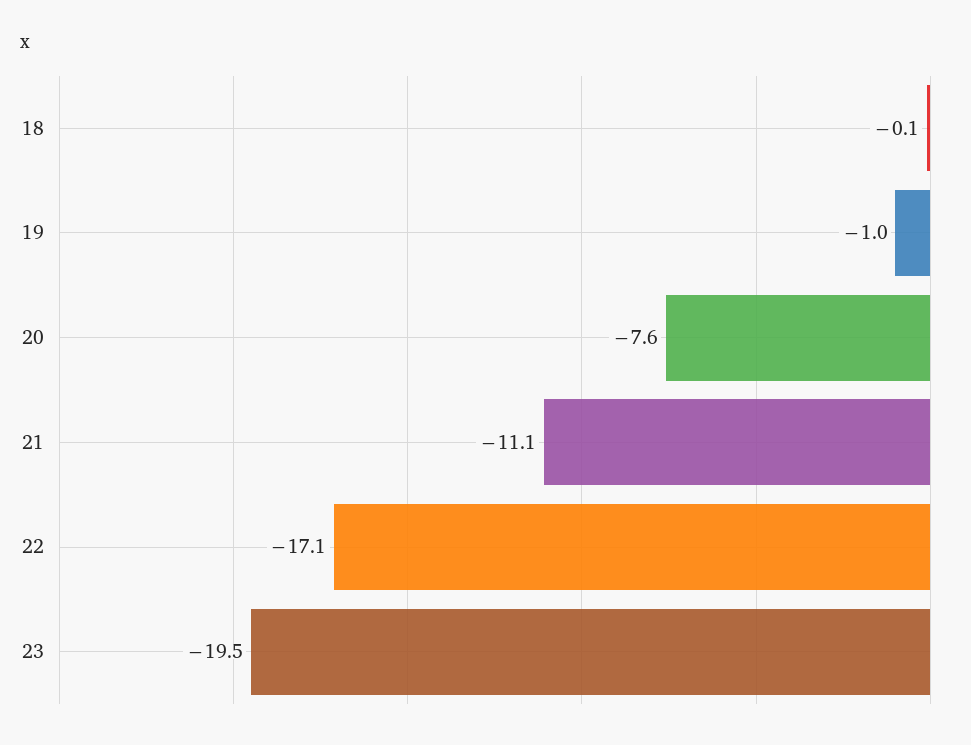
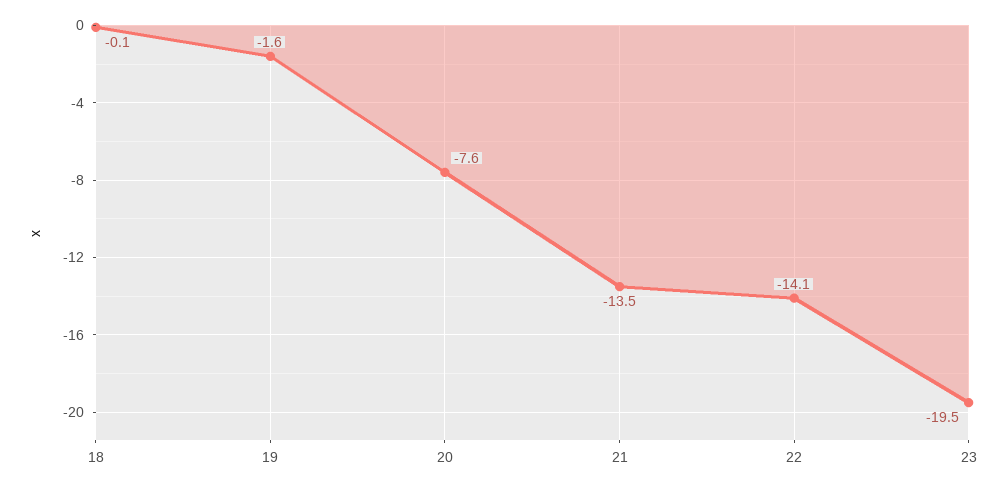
19: -1 -> -1.6
21: -11.1 -> -13.5
22: -17.1 -> -14.1

